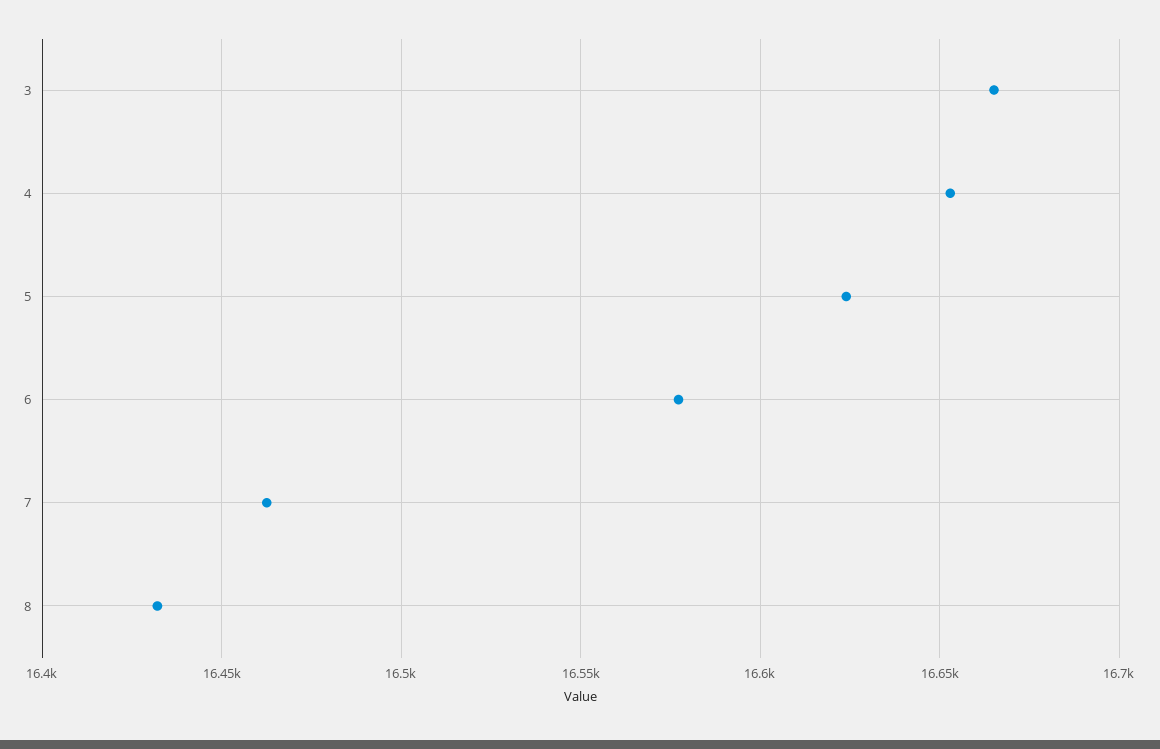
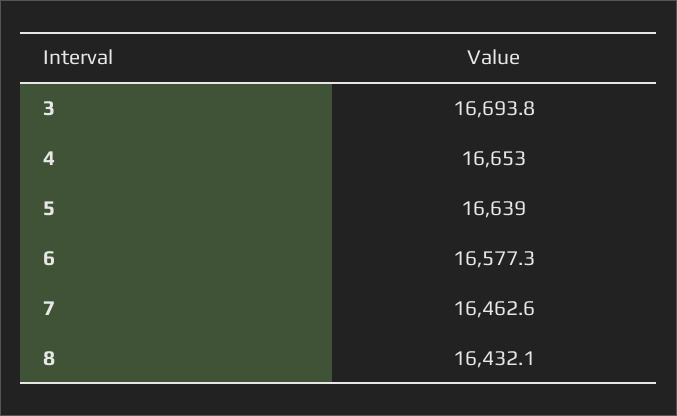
3: 16665 -> 16693.8
5: 16625 -> 16639

